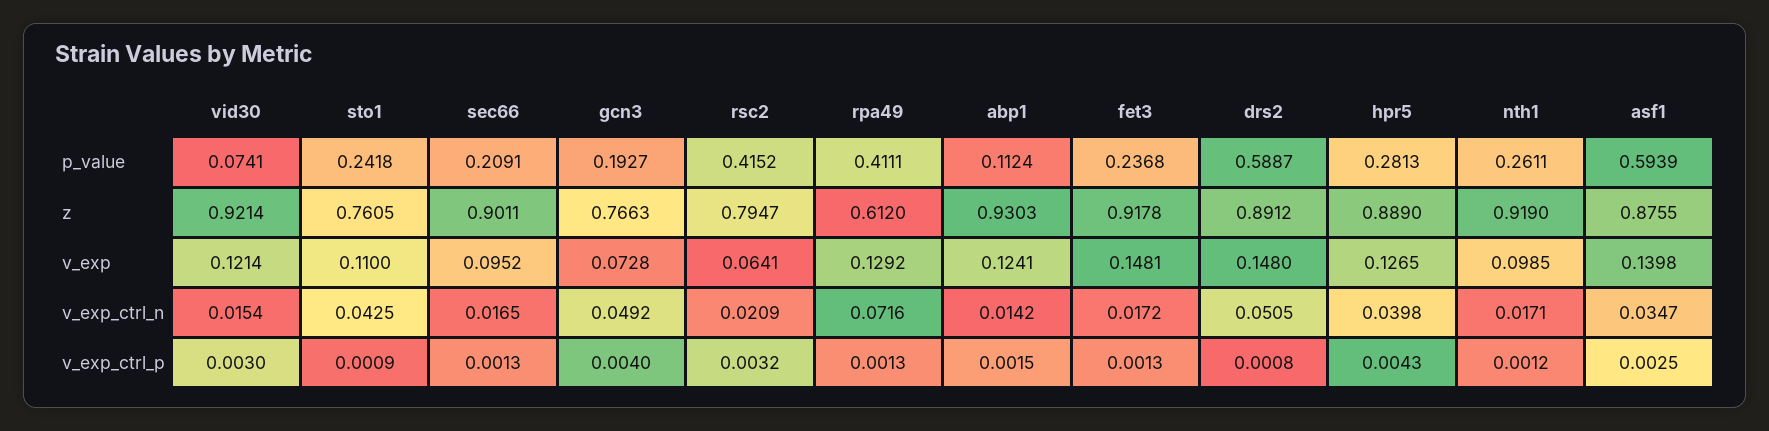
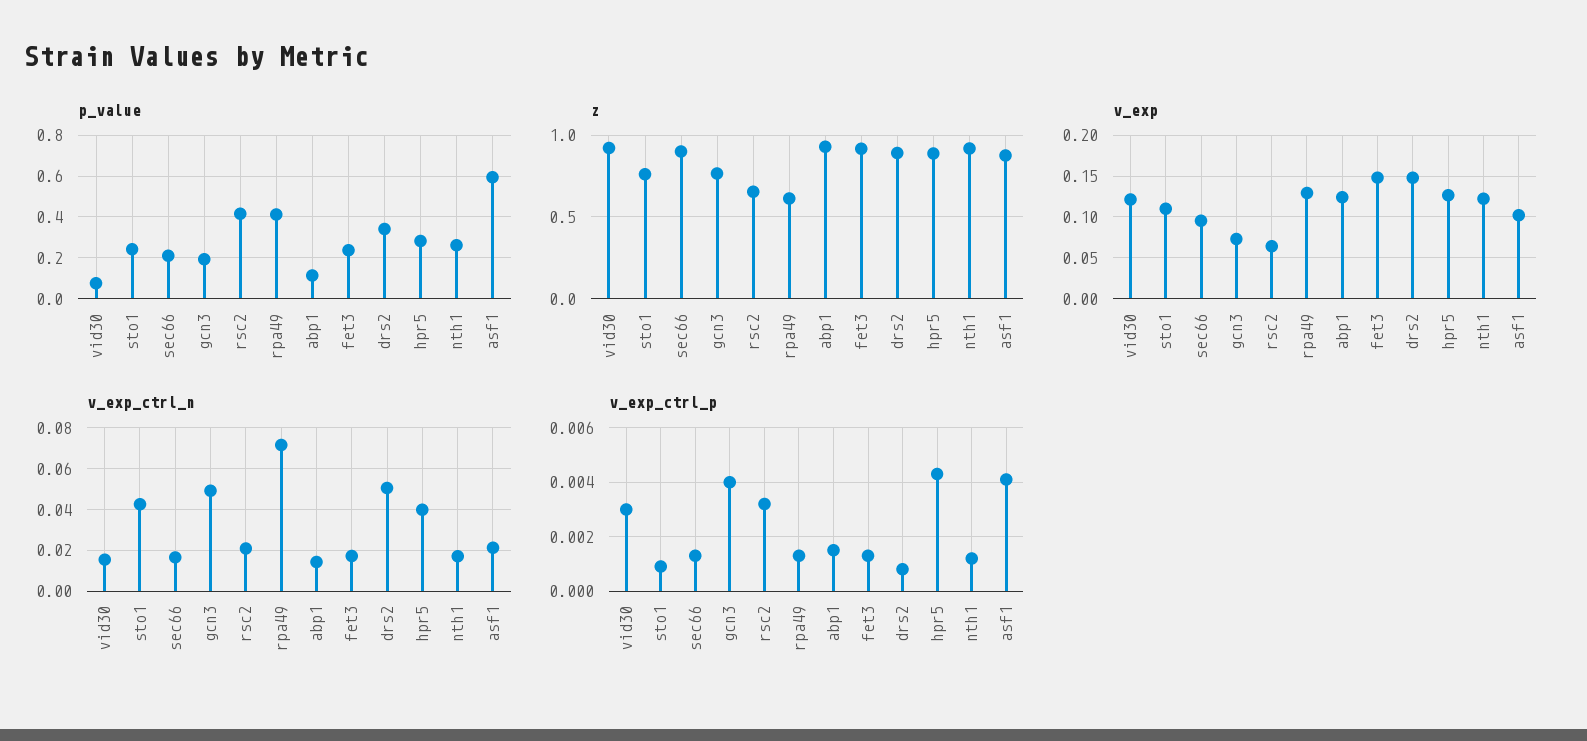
p_value, drs2: 0.5887 -> 0.35
z, rsc2: 0.7947 -> 0.65
v_exp, nth1: 0.0985 -> 0.12
v_exp, asf1: 0.1398 -> 0.1
v_exp_ctrl_n, asf1: 0.0347 -> 0.02
v_exp_ctrl_p, asf1: 0.0025 -> 0.004

